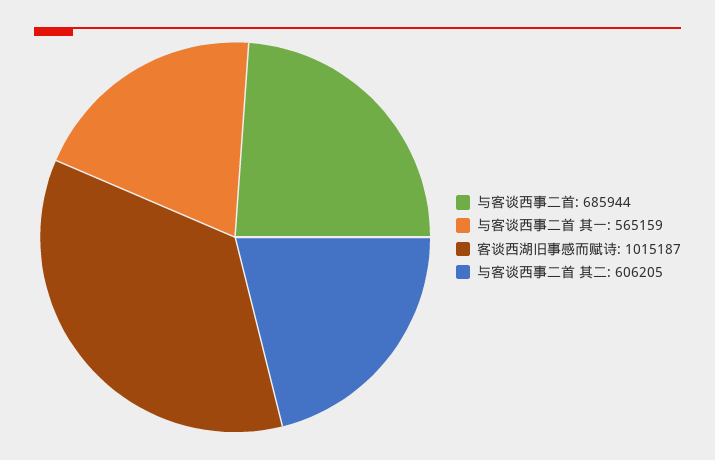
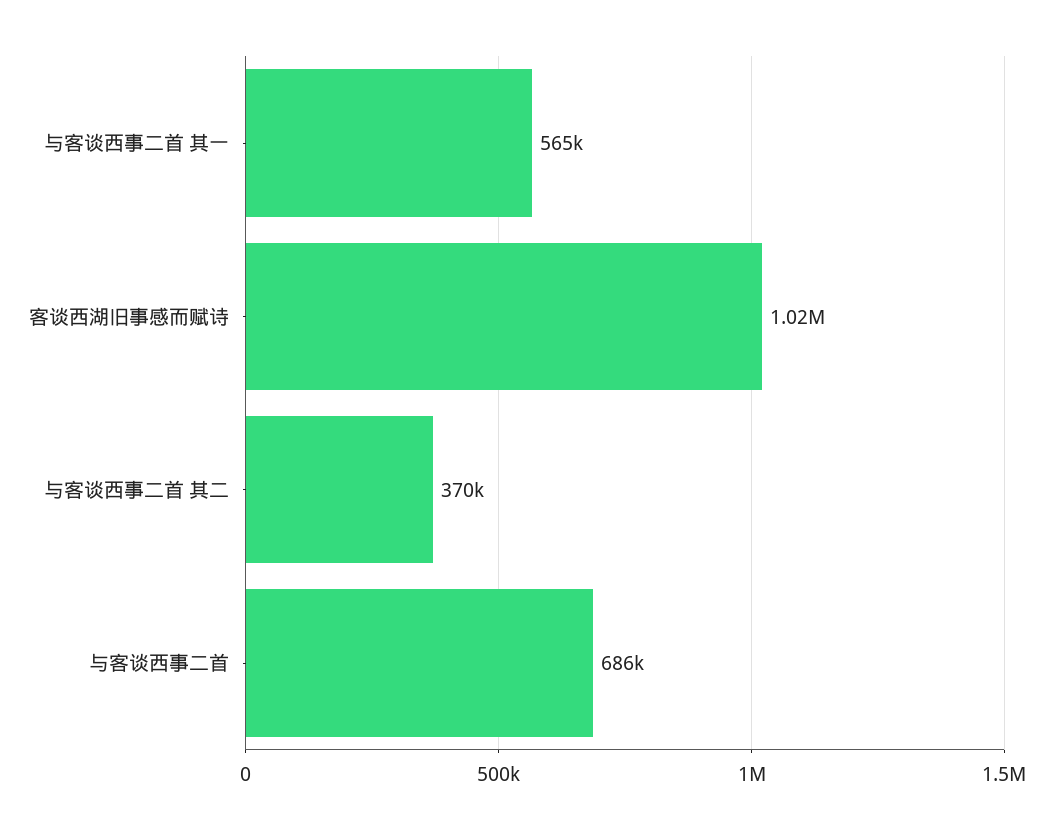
与客谈西事二首 其二: 606205 -> 370000

